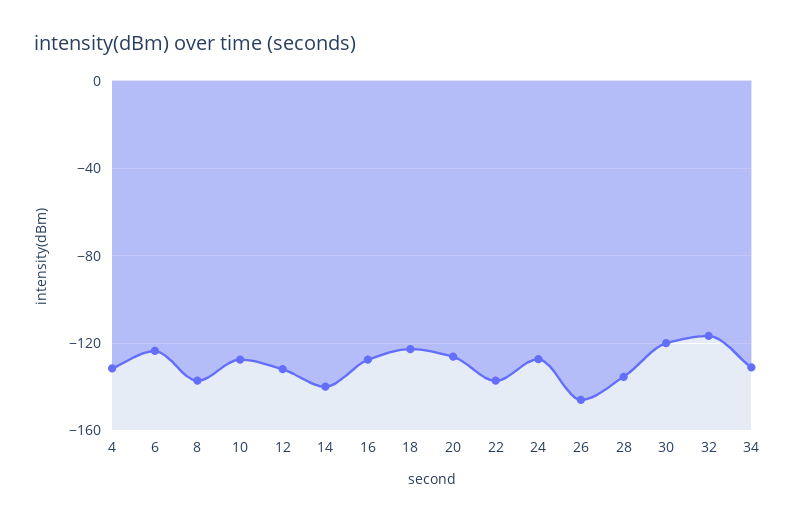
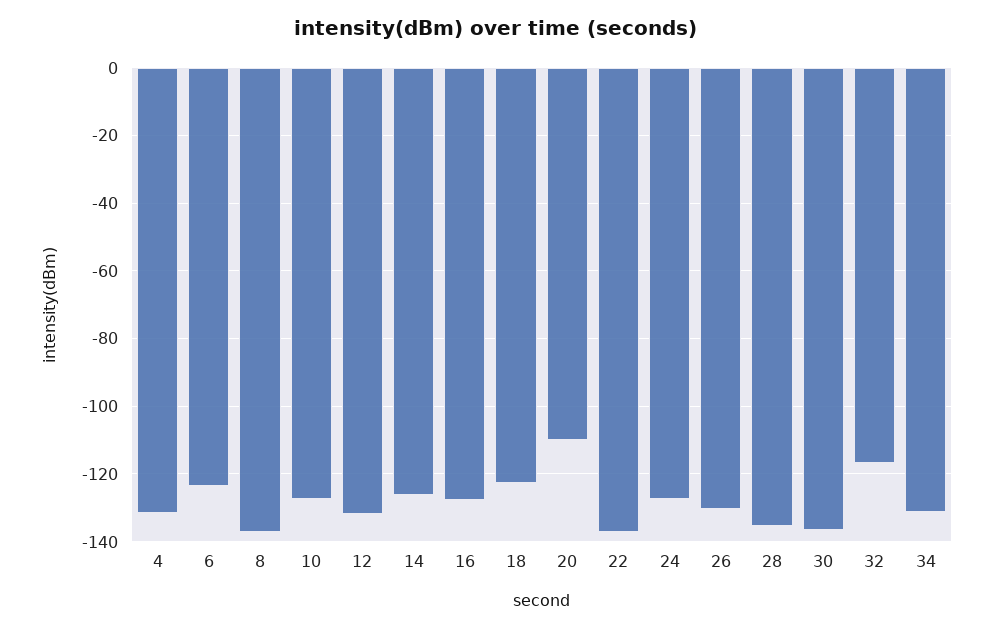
14: -140 -> -126
20: -125 -> -110
26: -145 -> -130
30: -120 -> -136

